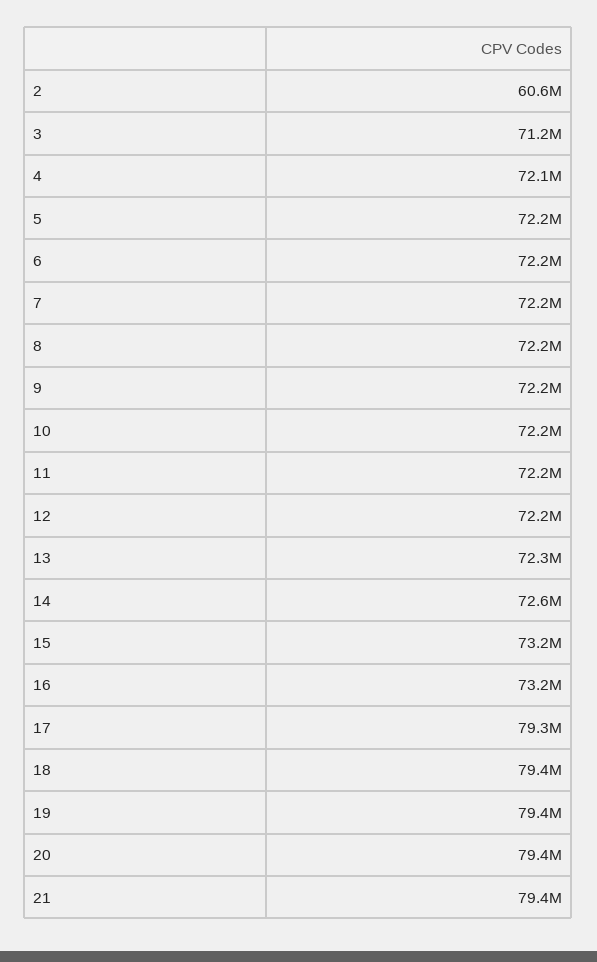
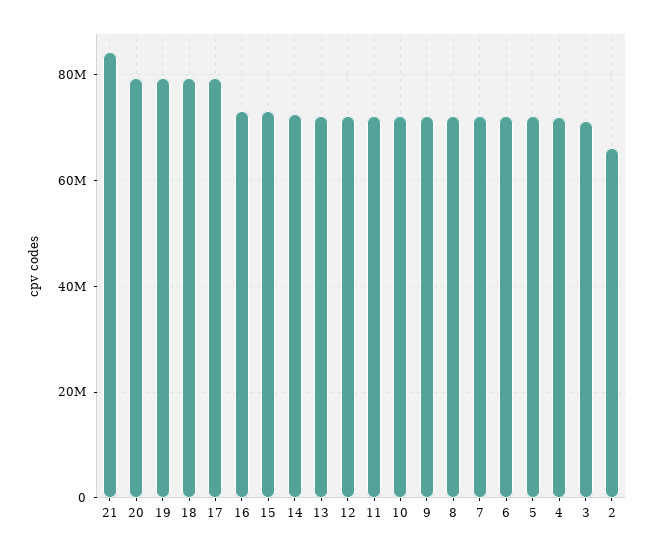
2: 60600000 -> 66000000
21: 79400000 -> 84000000

